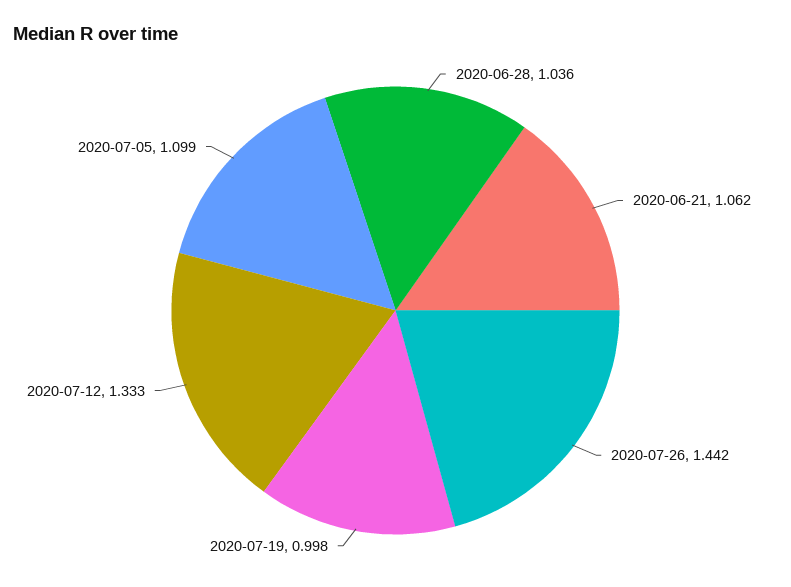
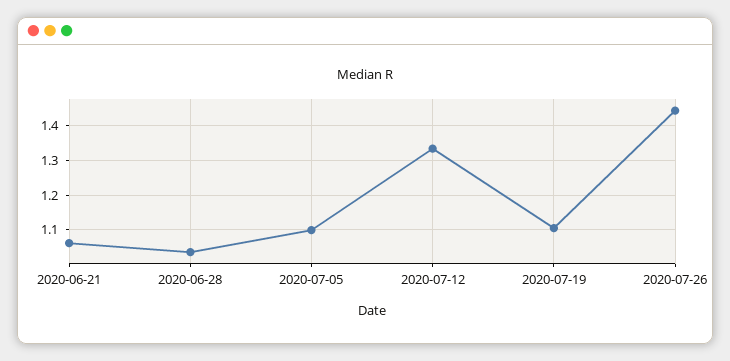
2020-07-19: 0.998 -> 1.1

